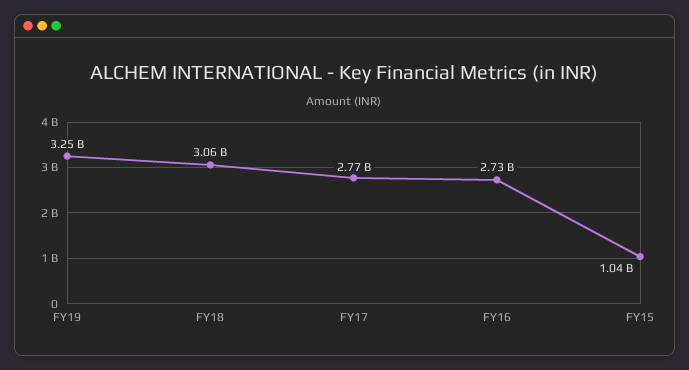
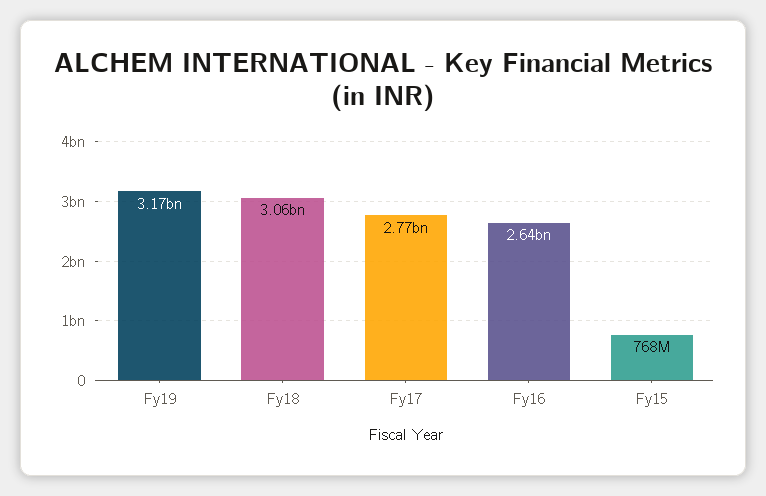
FY19: 3250000000 -> 3170000000
FY16: 2730000000 -> 2640000000
FY15: 1040000000 -> 768000000

